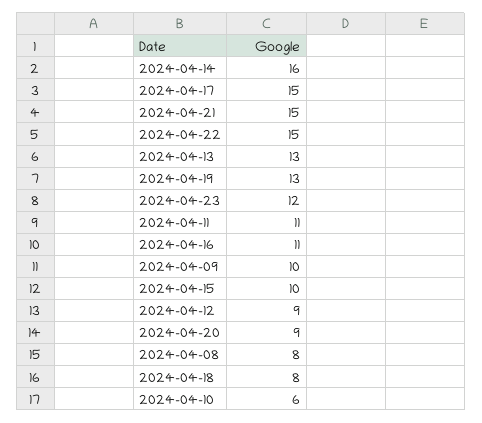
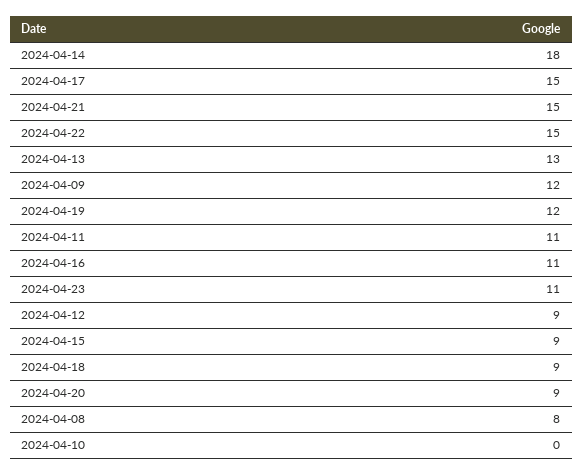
2024-04-14: 16 -> 18
2024-04-19: 13 -> 12
2024-04-23: 12 -> 11
2024-04-09: 10 -> 12
2024-04-15: 10 -> 9
2024-04-18: 8 -> 9
2024-04-10: 6 -> 0

